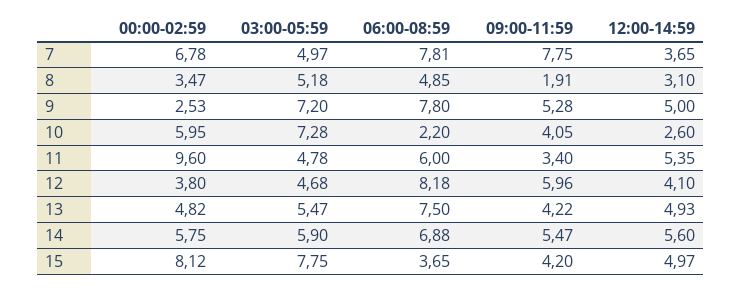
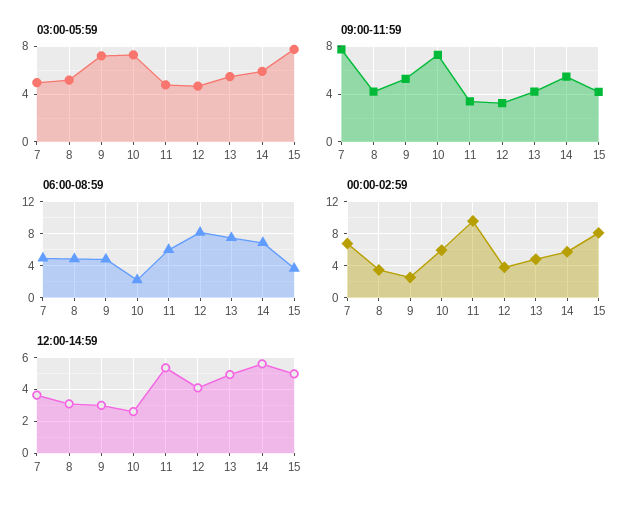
06:00-08:59, 7: 7.81 -> 5
09:00-11:59, 8: 1.91 -> 4
06:00-08:59, 9: 7.8 -> 5
12:00-14:59, 9: 5 -> 3
09:00-11:59, 10: 4.05 -> 7
09:00-11:59, 12: 5.96 -> 3

